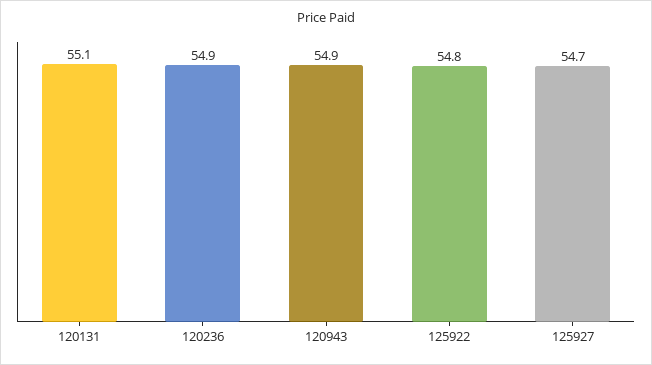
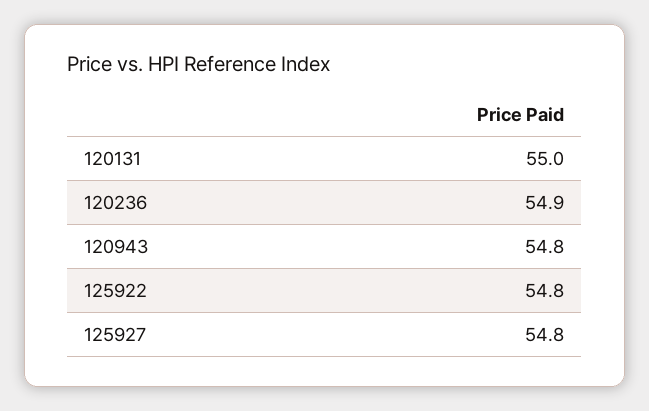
120131: 55.1 -> 55
120943: 54.9 -> 54.8
125927: 54.7 -> 54.8

